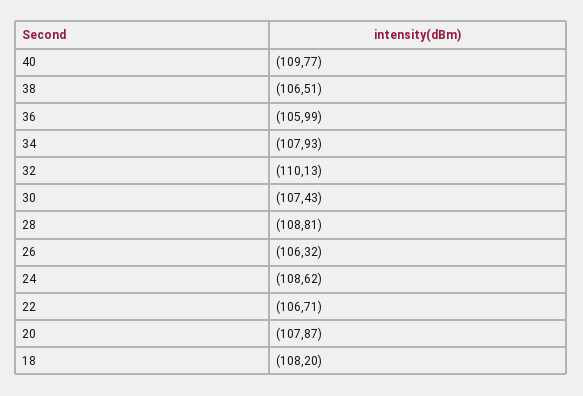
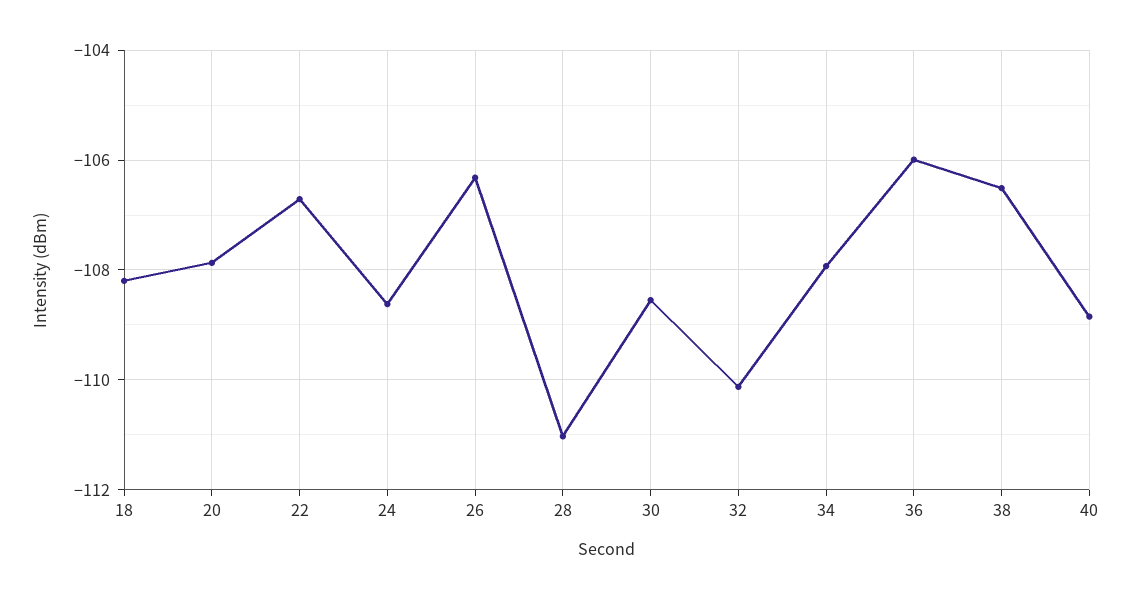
40: -109.77 -> -108.8
30: -107.43 -> -108.6
28: -108.81 -> -111

